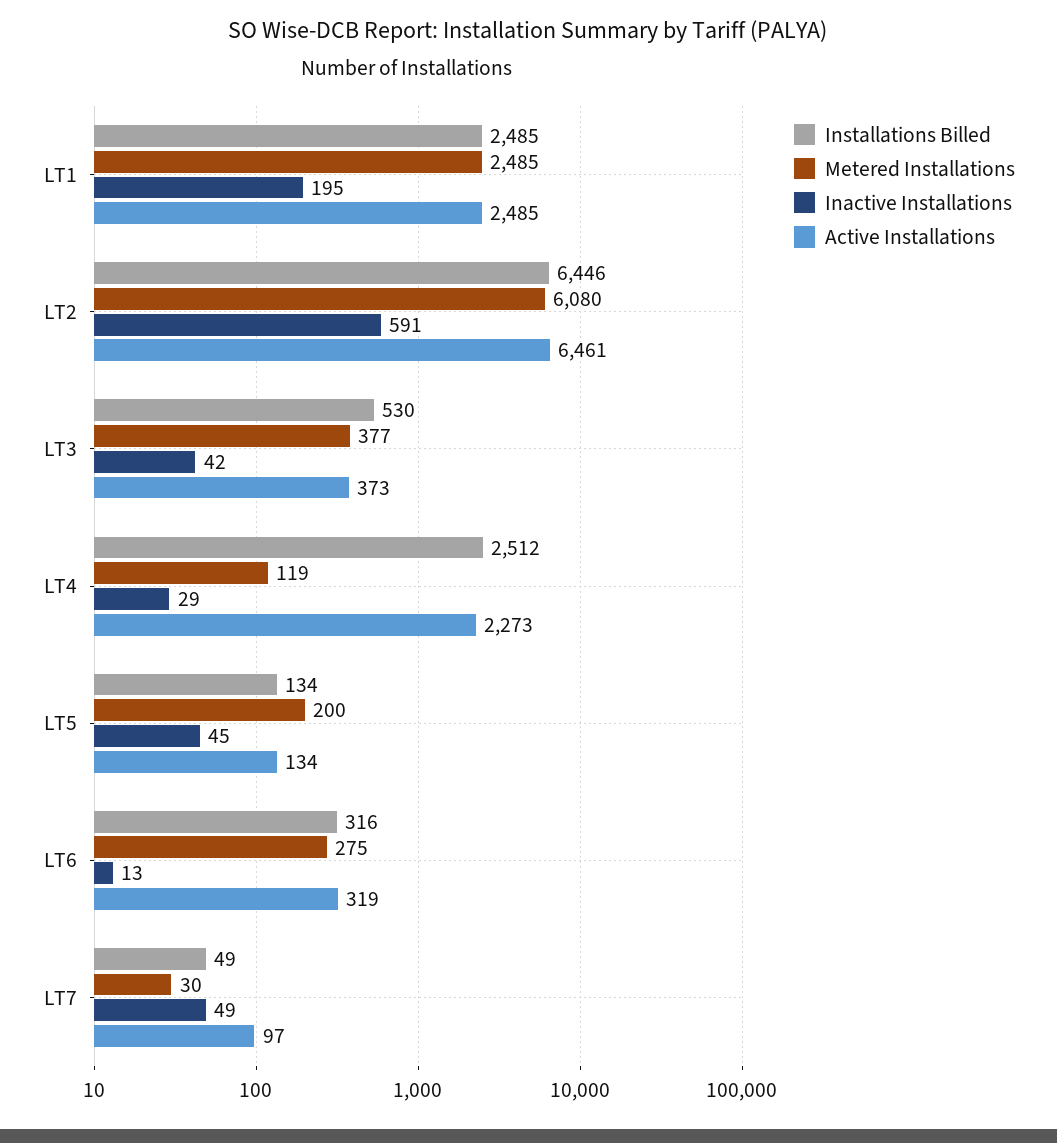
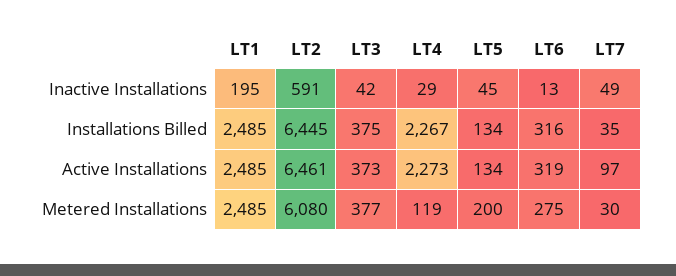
Installations Billed, LT2: 6446 -> 6445
Installations Billed, LT3: 530 -> 375
Installations Billed, LT4: 2512 -> 2267
Installations Billed, LT7: 49 -> 35

